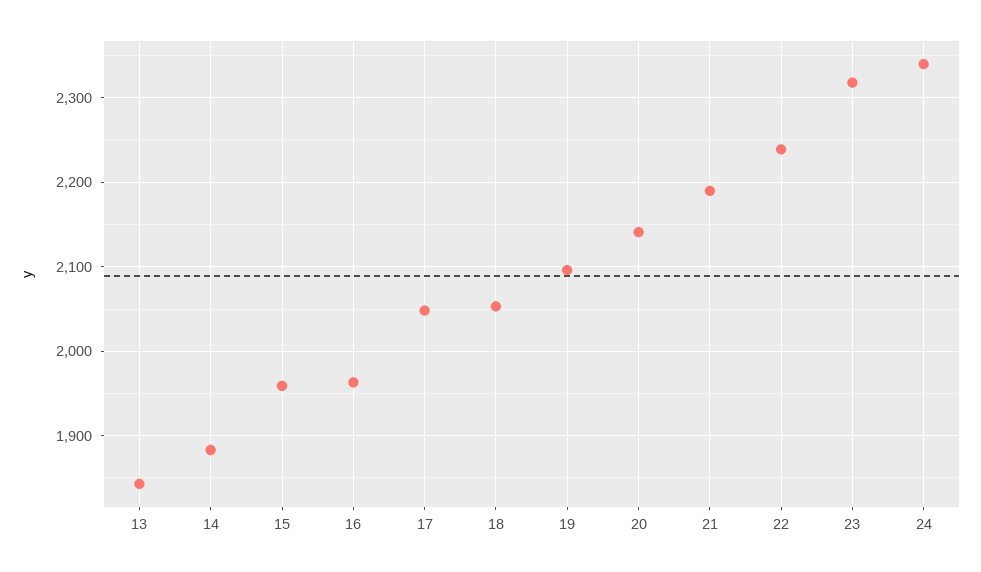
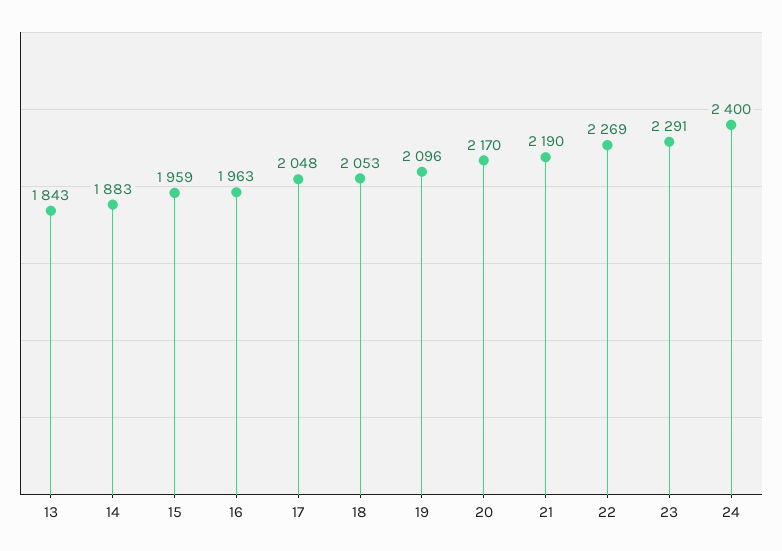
20: 2140 -> 2170
22: 2240 -> 2269
23: 2320 -> 2291
24: 2340 -> 2400

